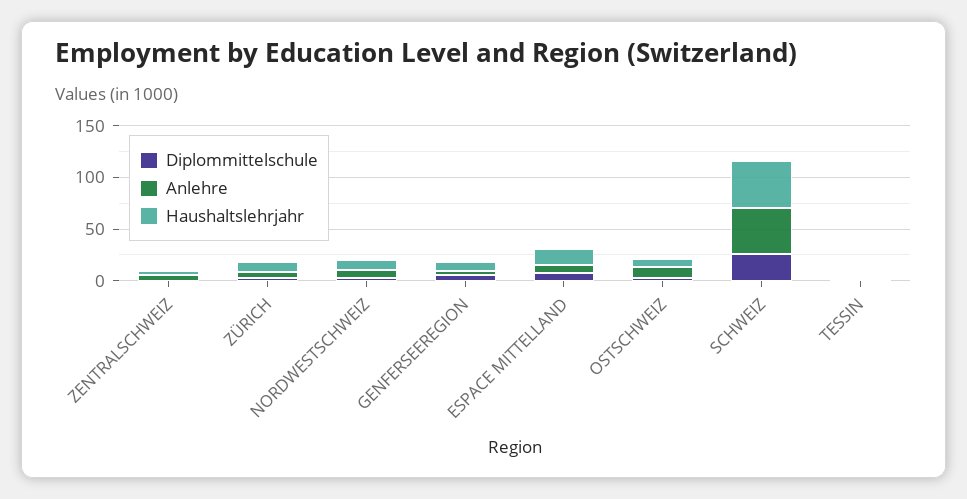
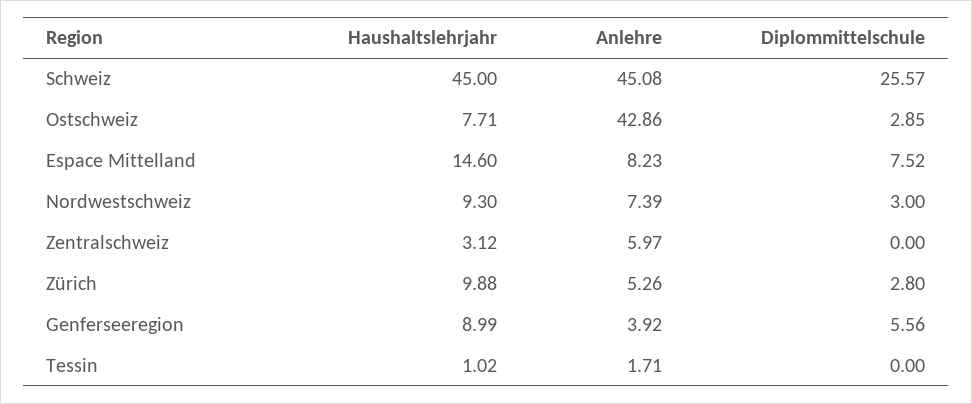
Anlehre, OSTSCHWEIZ: 10 -> 42.86

